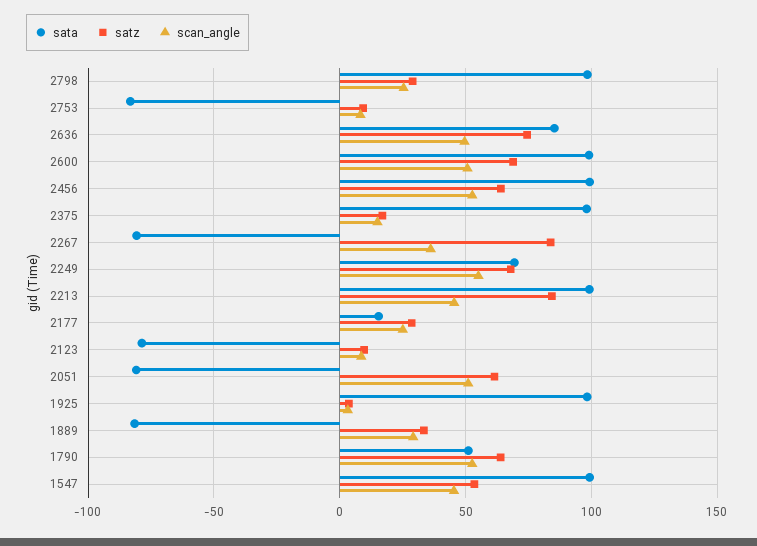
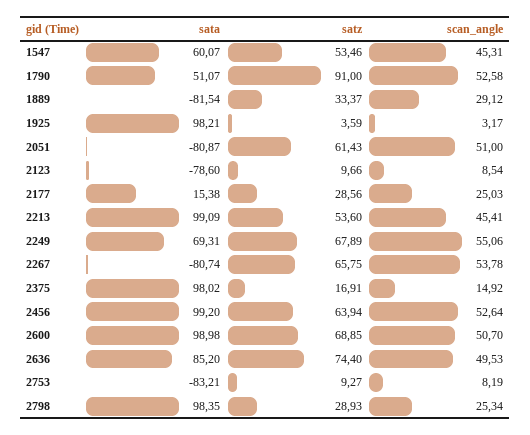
satz, 2267: 85 -> 65.75
scan_angle, 2267: 35 -> 53.78
satz, 2213: 85 -> 53.6
satz, 1790: 65 -> 91
sata, 1547: 100 -> 60.07

